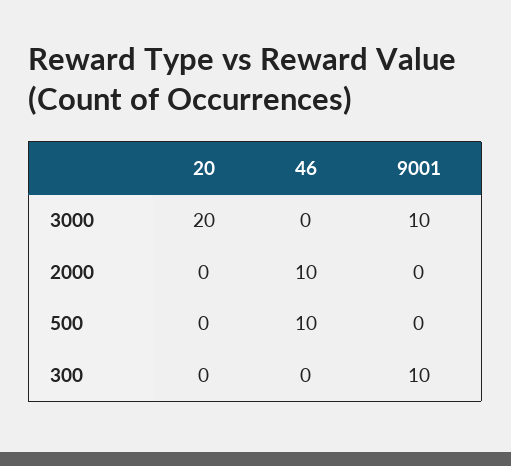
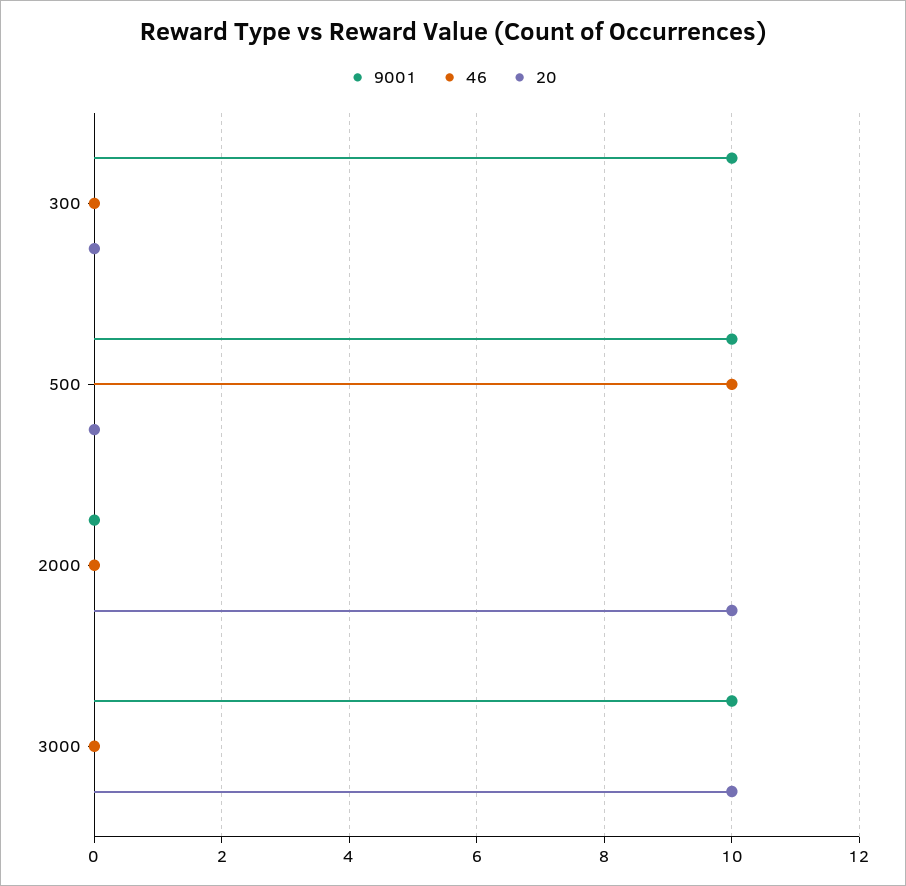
20, 3000: 20 -> 10
20, 2000: 0 -> 10
46, 2000: 10 -> 0
9001, 500: 0 -> 10

